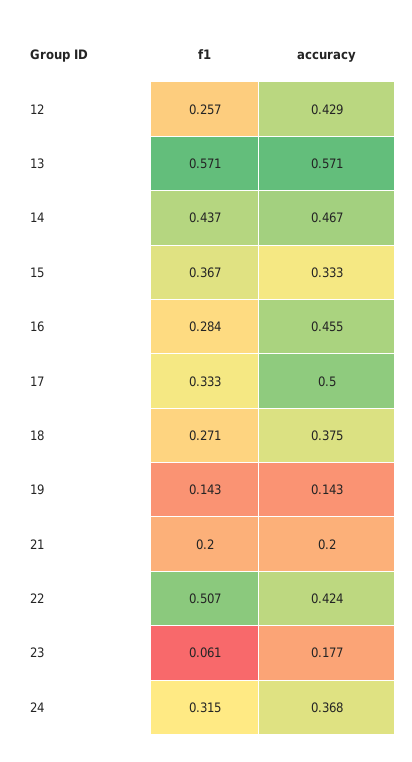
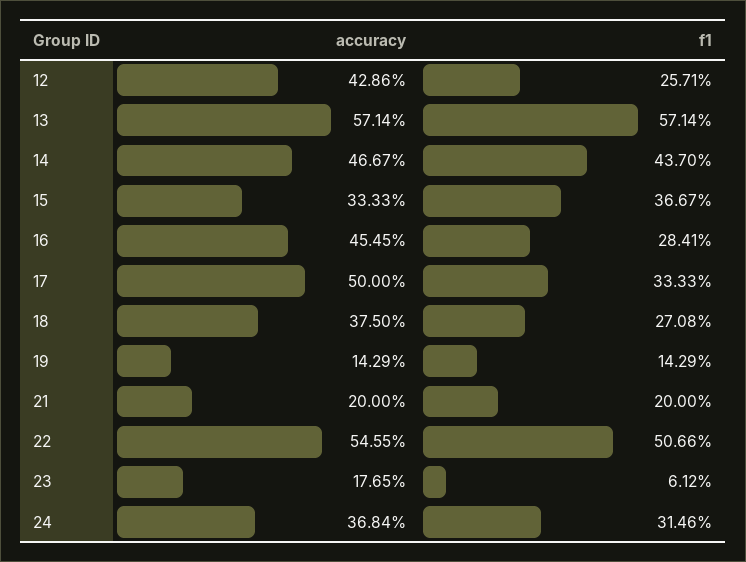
accuracy, 22: 0.424 -> 0.5455

